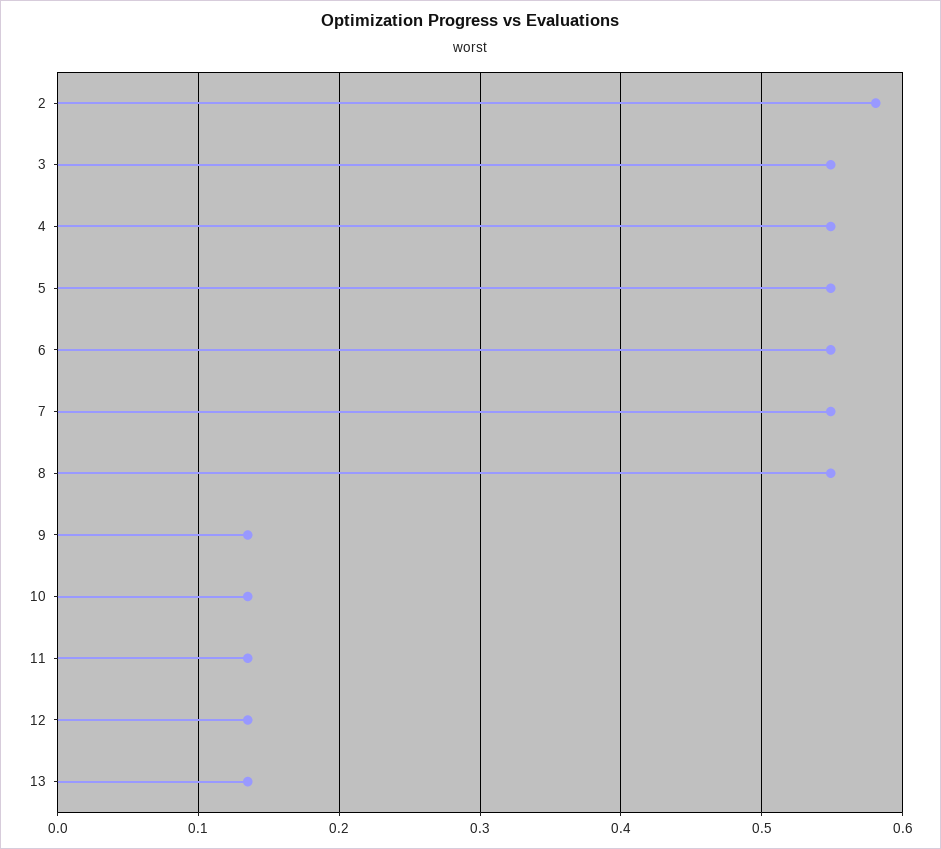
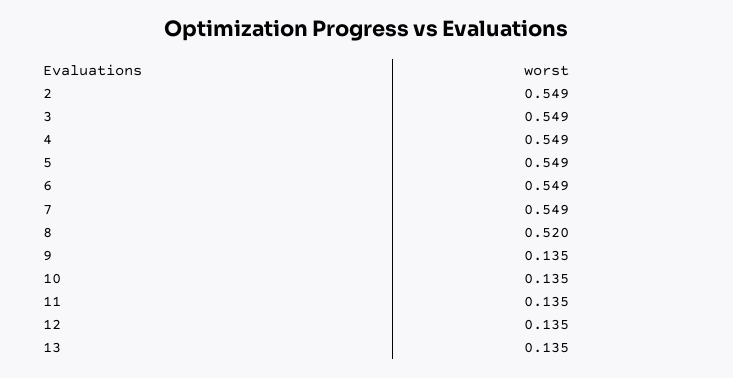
2: 0.58 -> 0.549
8: 0.55 -> 0.52

